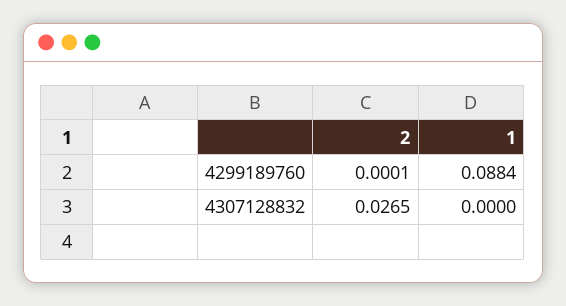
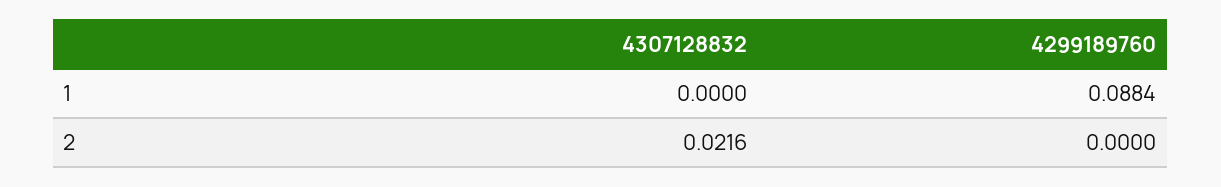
2, 4299189760: 0.0001 -> 0
2, 4307128832: 0.0265 -> 0.0216

